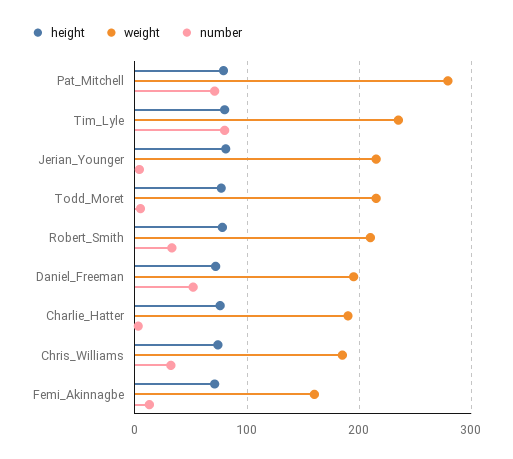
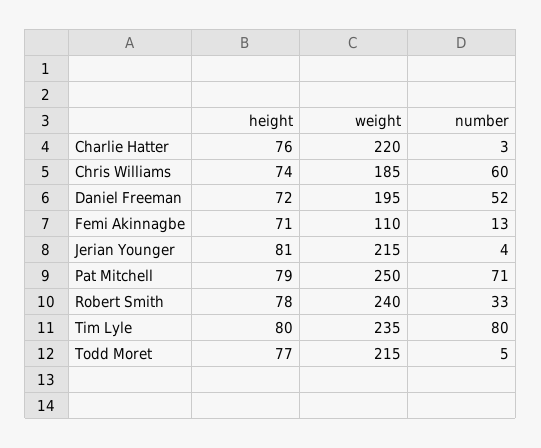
weight, Pat_Mitchell: 280 -> 250
weight, Robert_Smith: 210 -> 240
weight, Charlie_Hatter: 190 -> 220
number, Chris_Williams: 30 -> 60
weight, Femi_Akinnagbe: 160 -> 110

